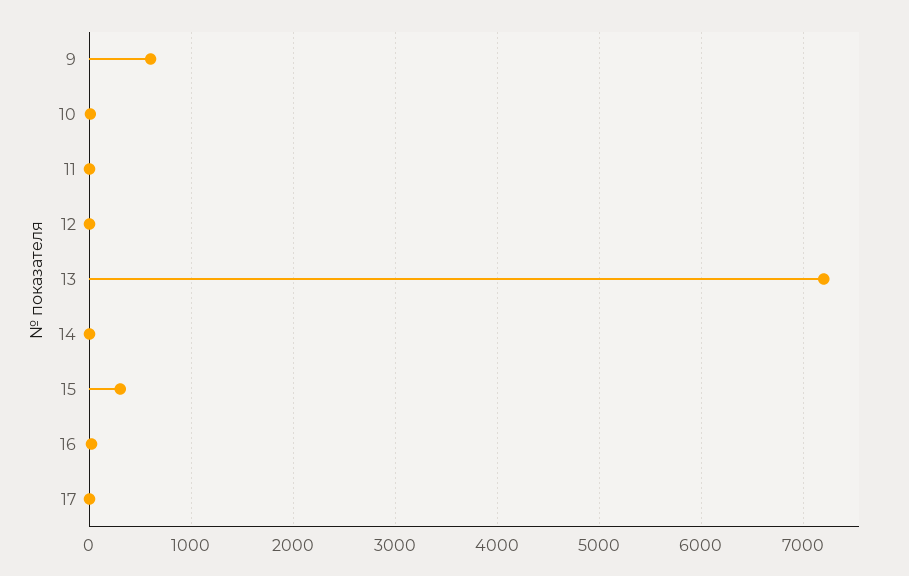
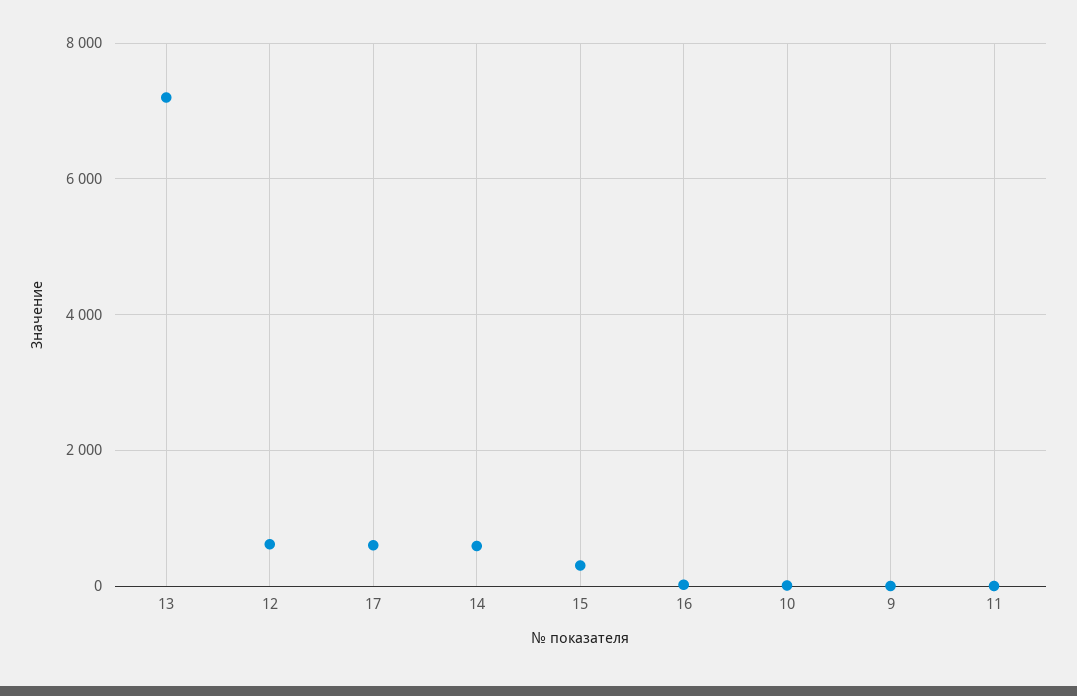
9: 600 -> 0
12: 0 -> 600
14: 0 -> 600
17: 0 -> 600

